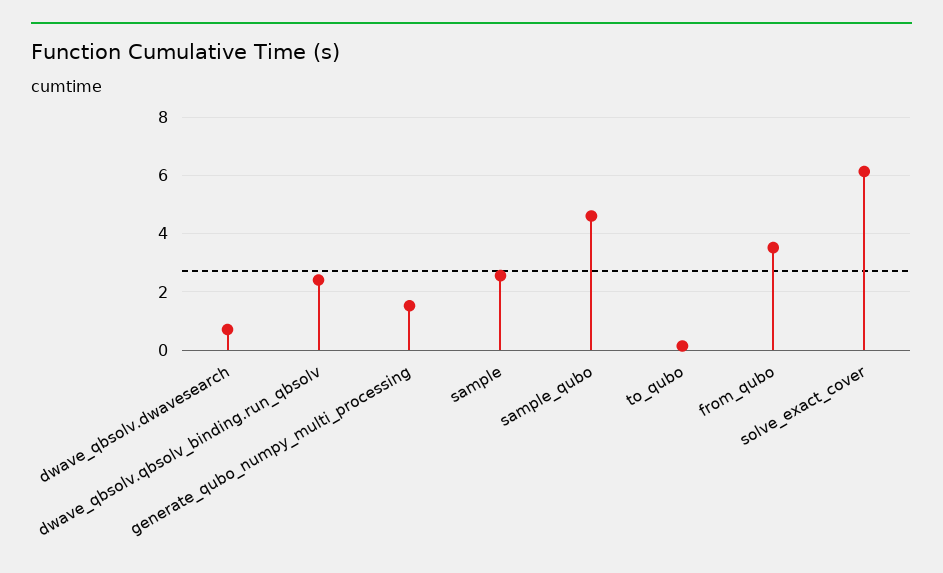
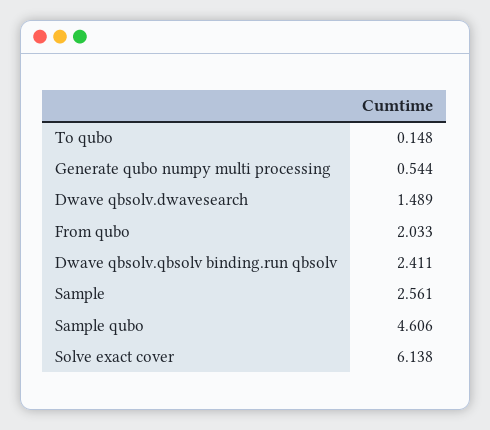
dwave_qbsolv.dwavesearch: 0.75 -> 1.489
generate_qubo_numpy_multi_processing: 1.5 -> 0.544
from_qubo: 3.5 -> 2.033

